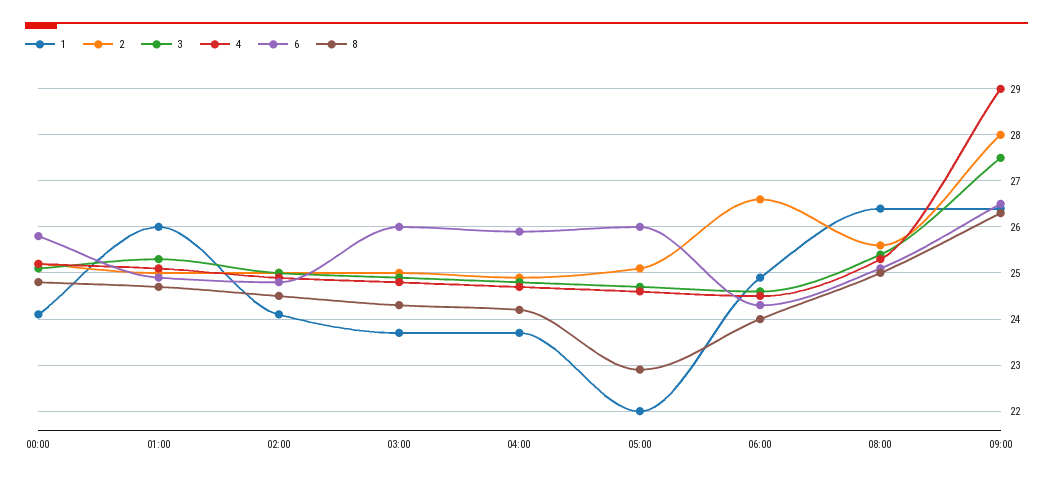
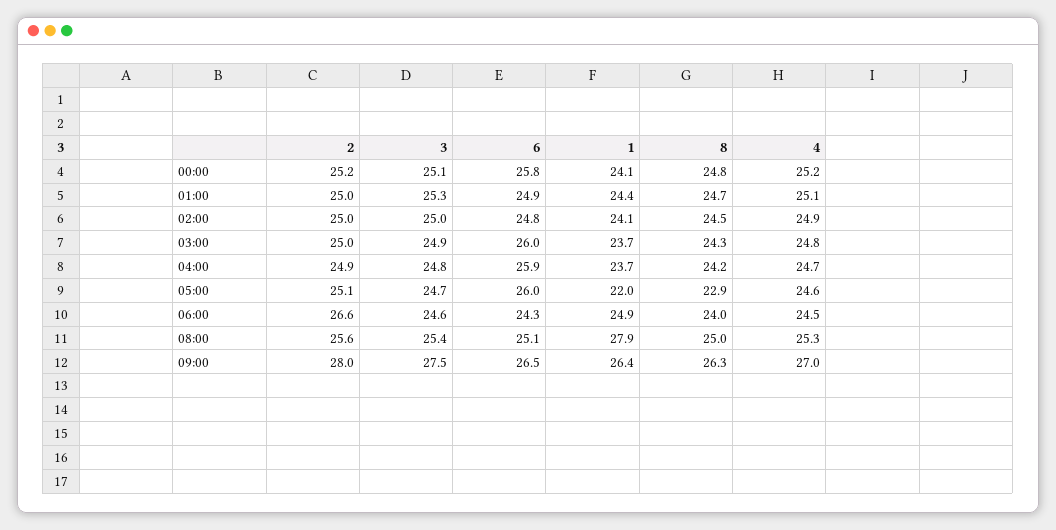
1, 01:00: 26 -> 24.4
1, 08:00: 26.5 -> 27.9
4, 09:00: 29 -> 27

